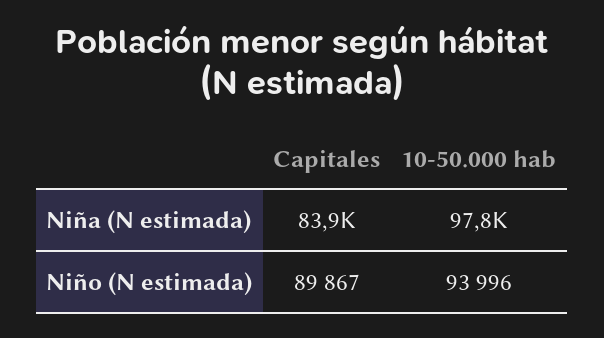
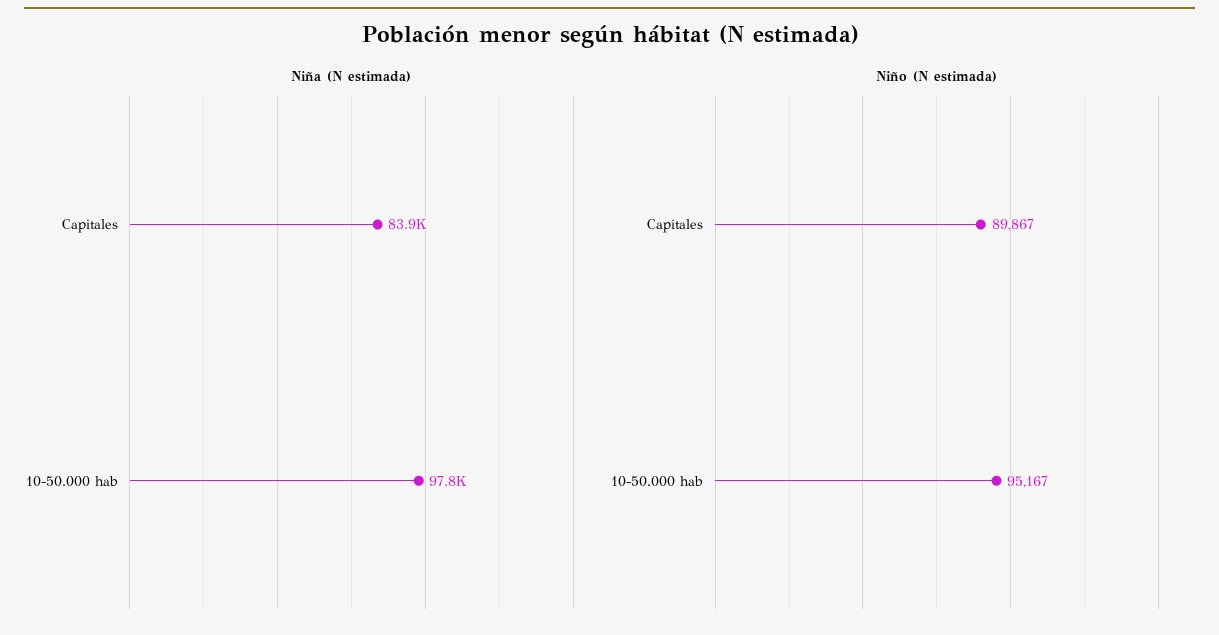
Niño (N estimada), 10-50.000 hab: 93996 -> 95167

